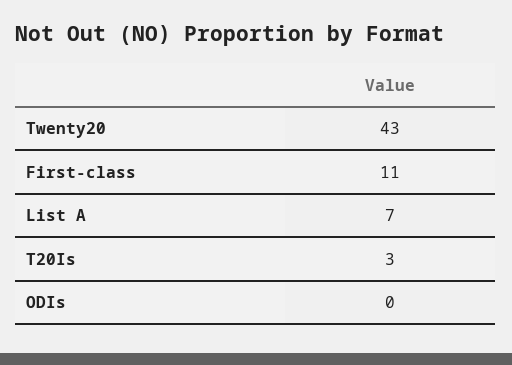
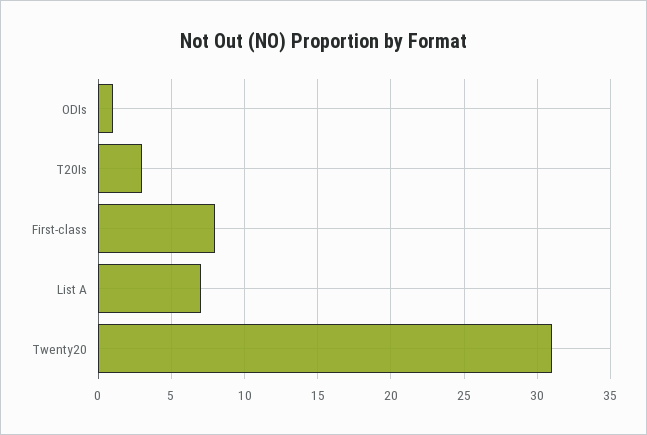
Twenty20: 43 -> 31
First-class: 11 -> 8
ODIs: 0 -> 1

